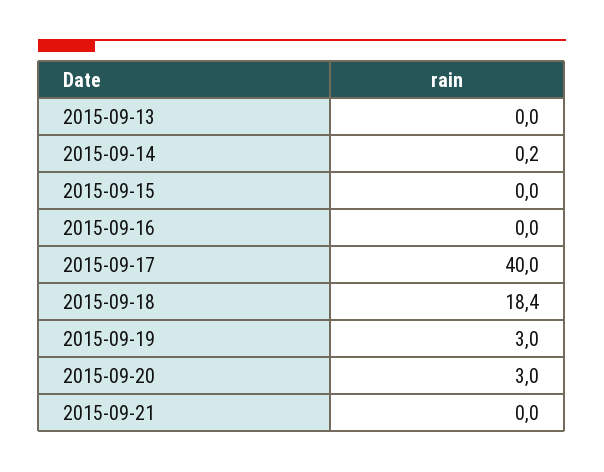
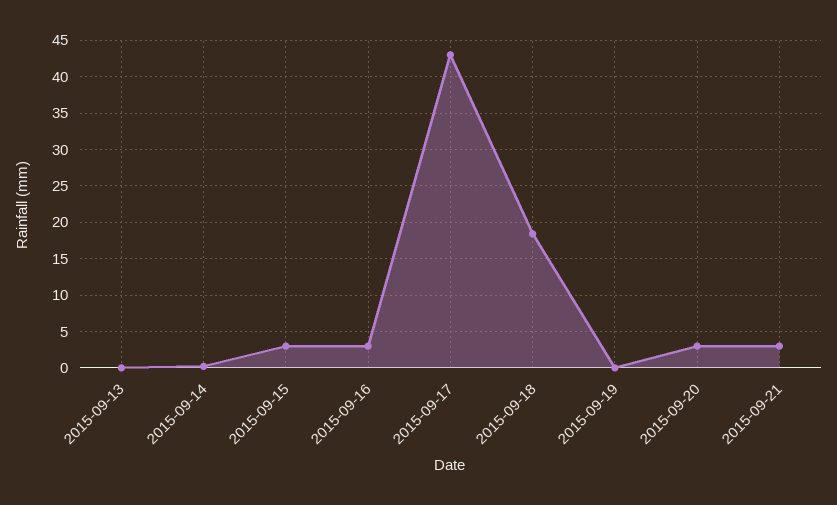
2015-09-15: 0 -> 3
2015-09-16: 0 -> 3
2015-09-17: 40 -> 43
2015-09-19: 3 -> 0
2015-09-21: 0 -> 3

